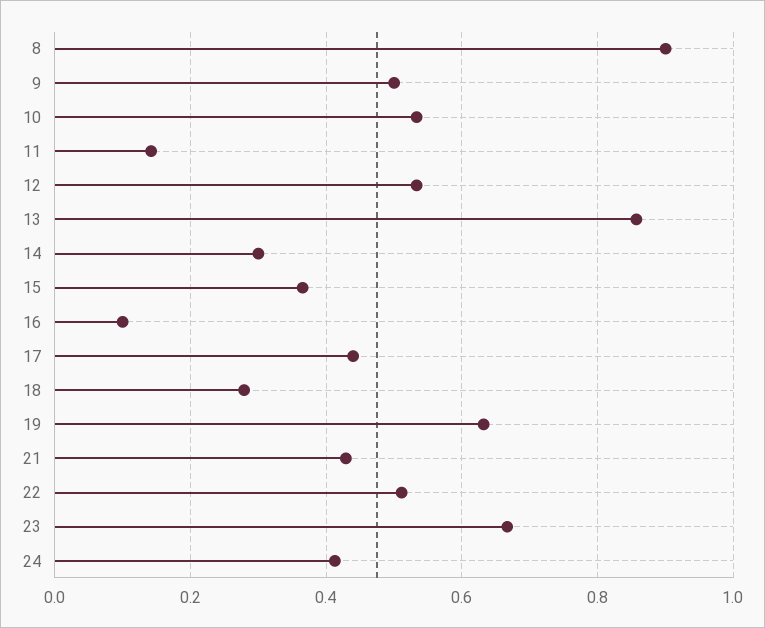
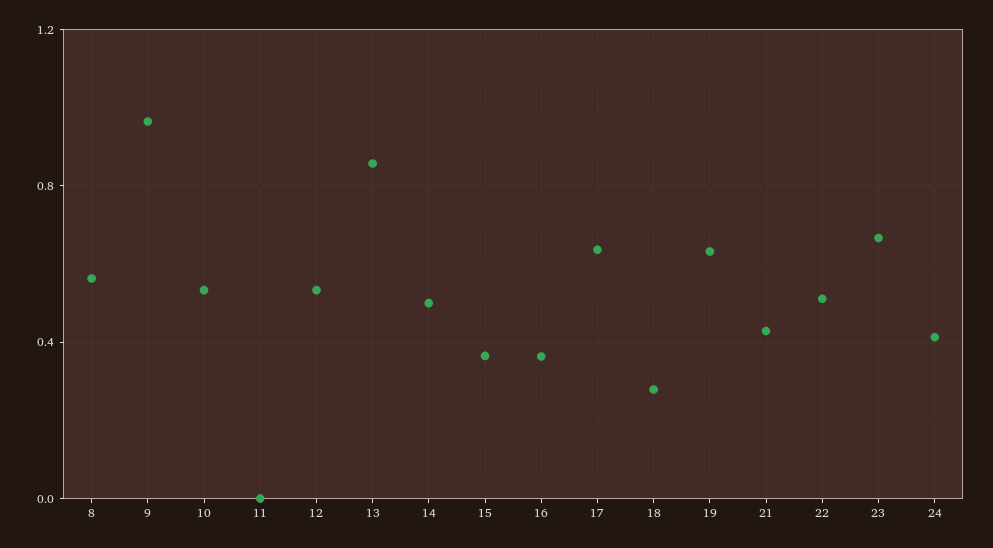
8: 0.9 -> 0.55
9: 0.5 -> 0.95
11: 0.14 -> 0
14: 0.3 -> 0.5
16: 0.1 -> 0.35
17: 0.44 -> 0.65

